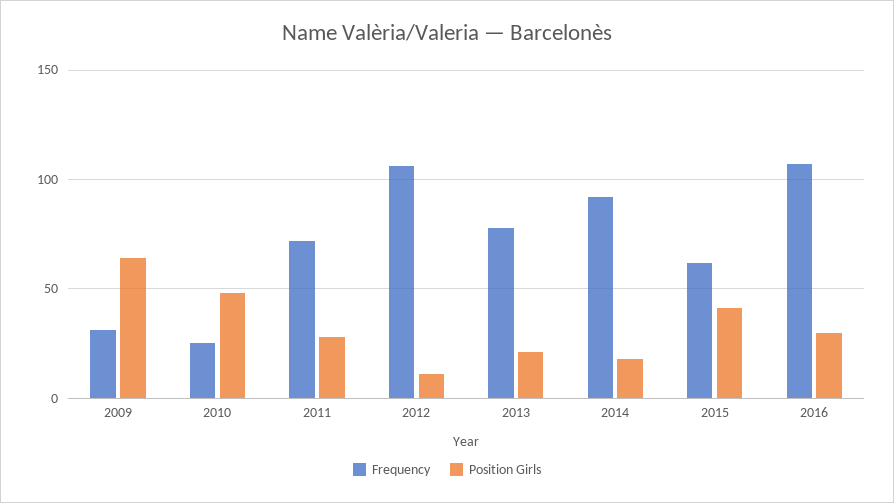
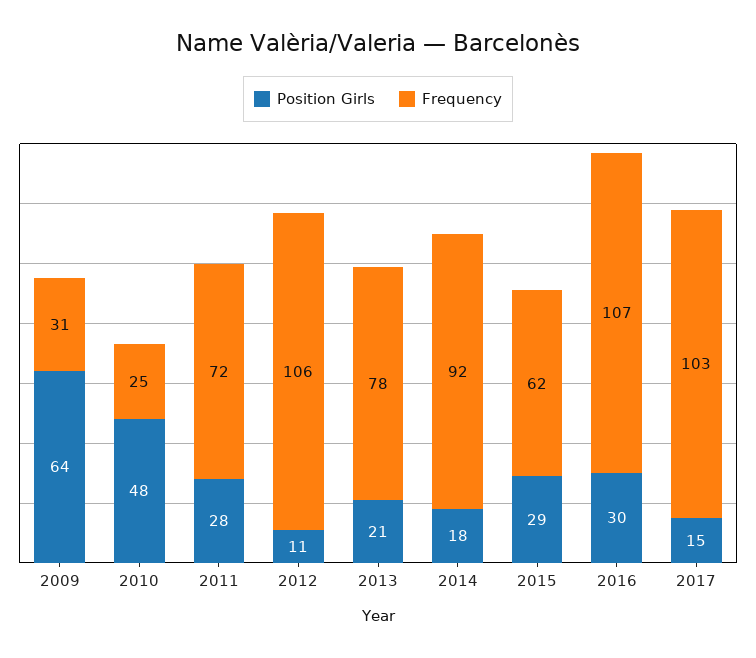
Position Girls, 2015: 40 -> 29
Position Girls, 2017: none -> 15
Frequency, 2017: none -> 103

